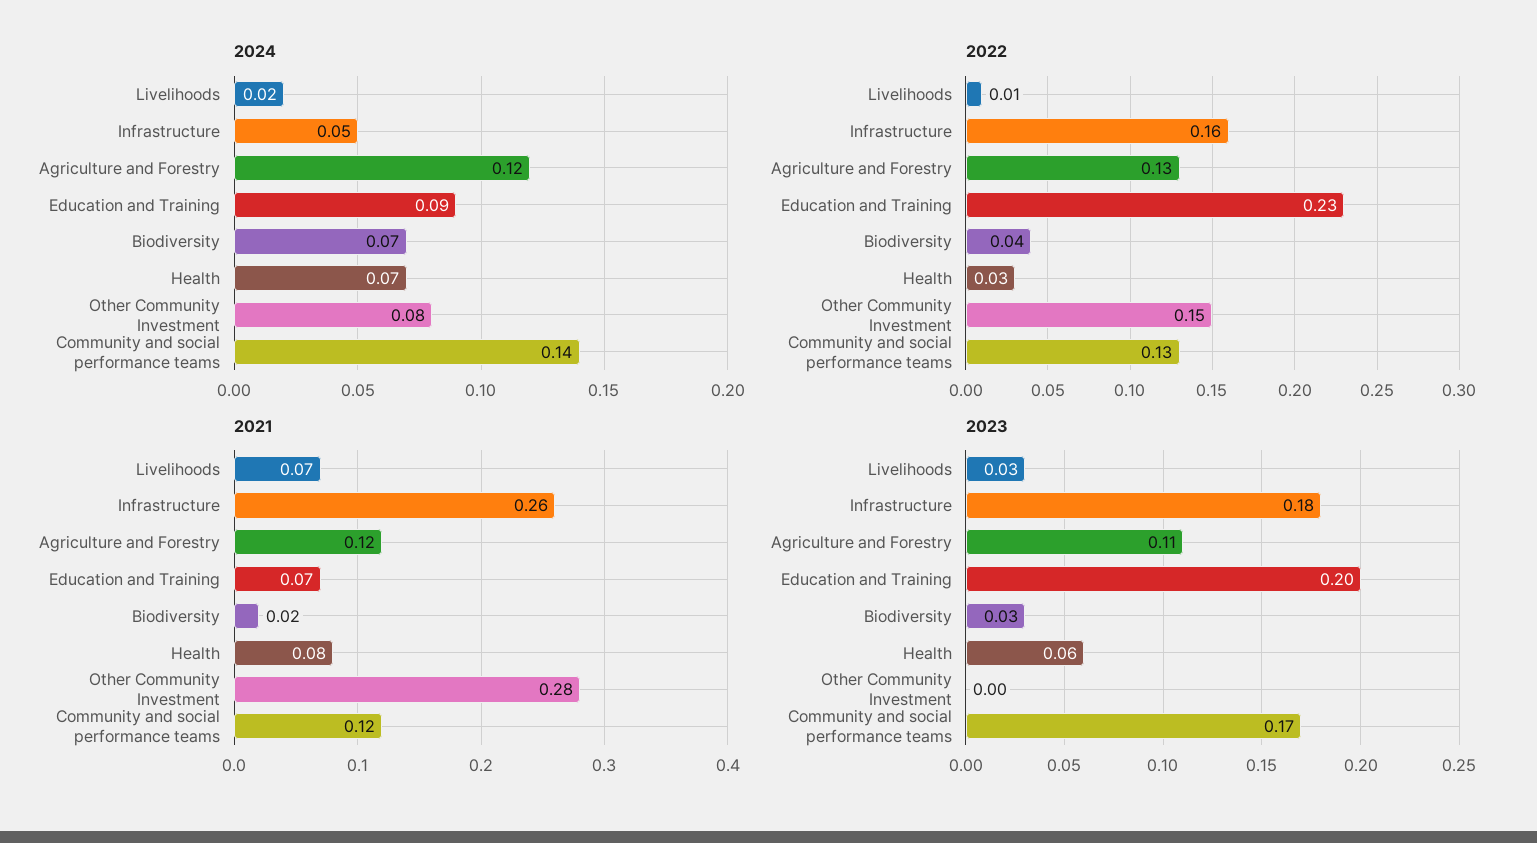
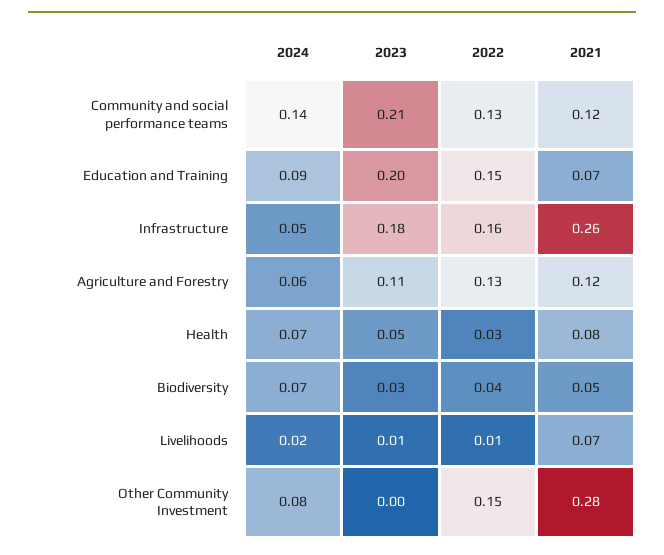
2024, Agriculture and Forestry: 0.12 -> 0.06
2022, Education and Training: 0.23 -> 0.15
2021, Biodiversity: 0.02 -> 0.05
2023, Livelihoods: 0.03 -> 0.01
2023, Health: 0.06 -> 0.05
2023, Community and social performance teams: 0.17 -> 0.21

